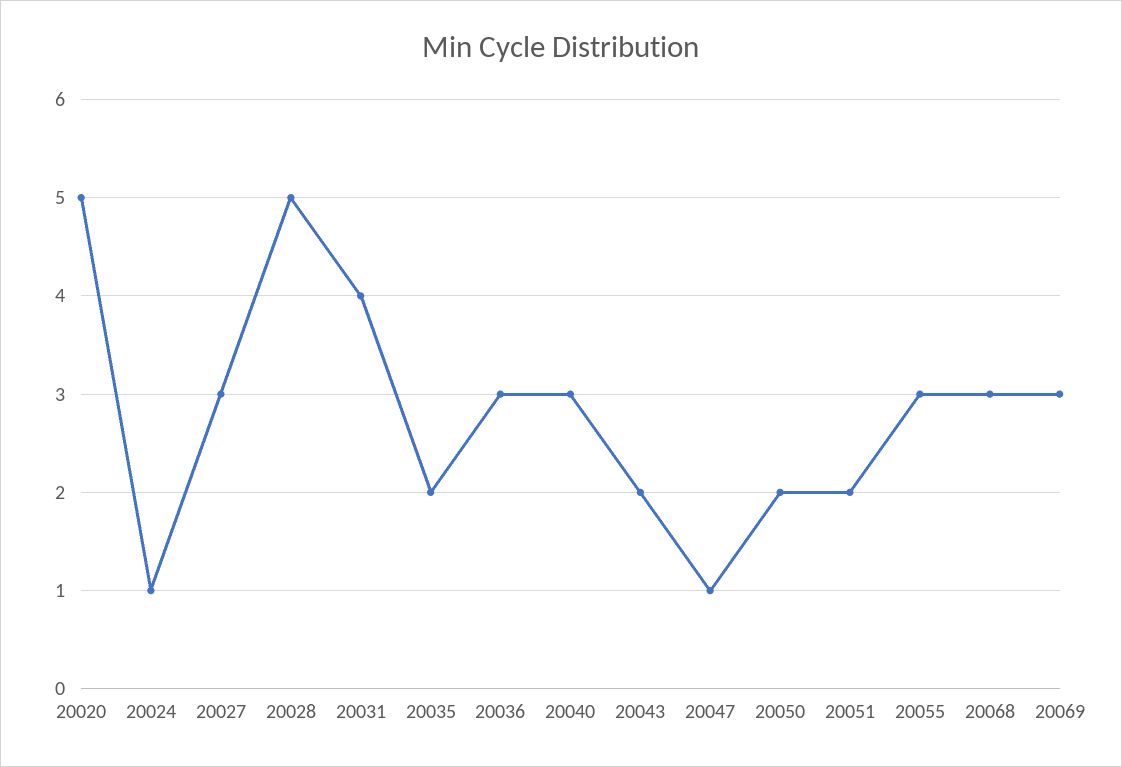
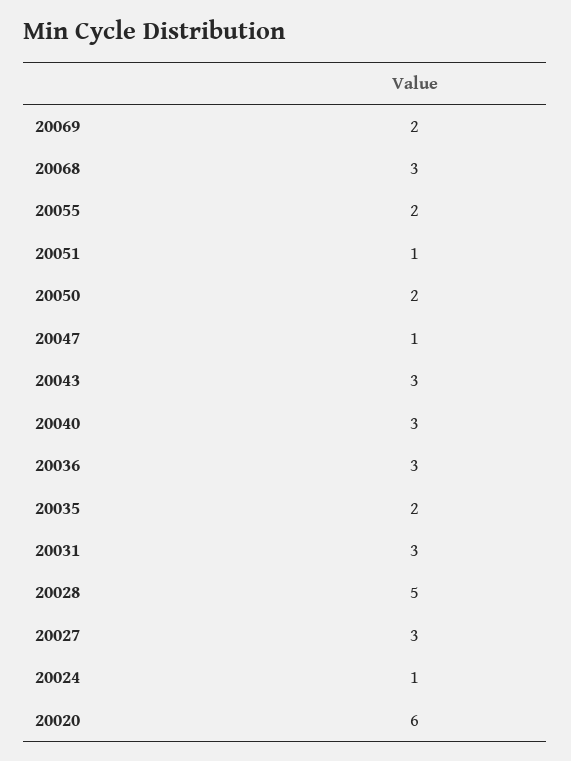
20020: 5 -> 6
20031: 4 -> 3
20043: 2 -> 3
20051: 2 -> 1
20055: 3 -> 2
20069: 3 -> 2

